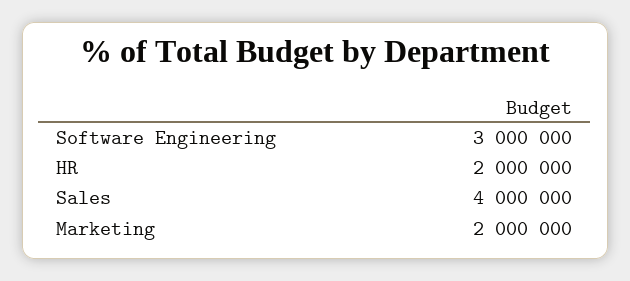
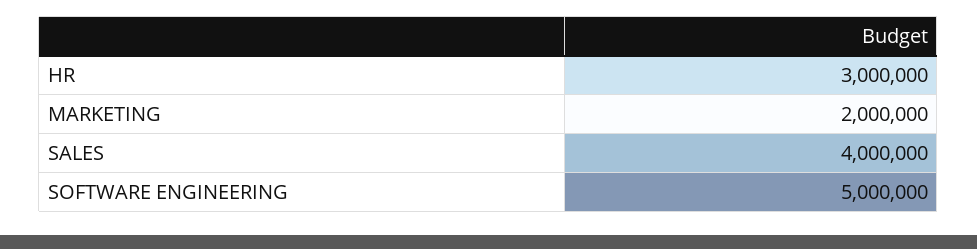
Software Engineering: 3000000 -> 5000000
HR: 2000000 -> 3000000

